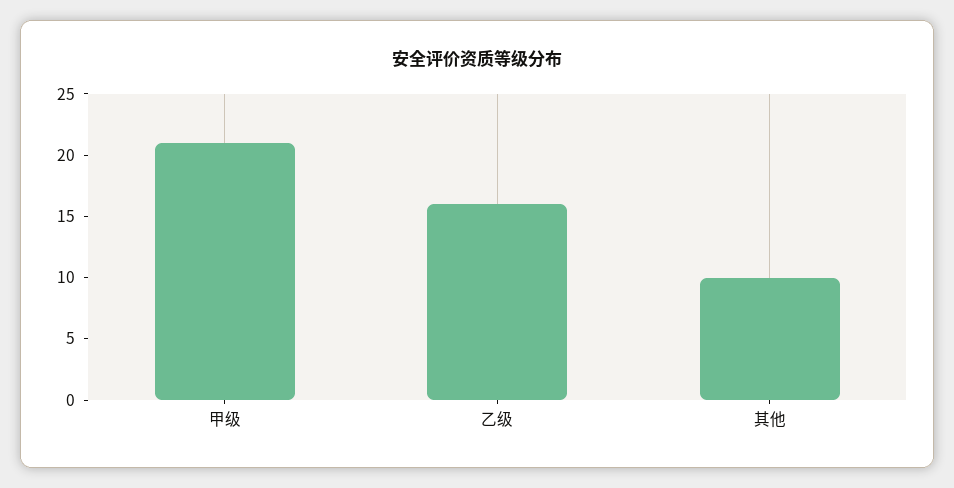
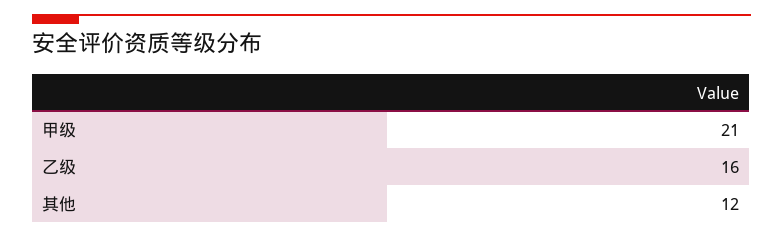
其他: 10 -> 12

